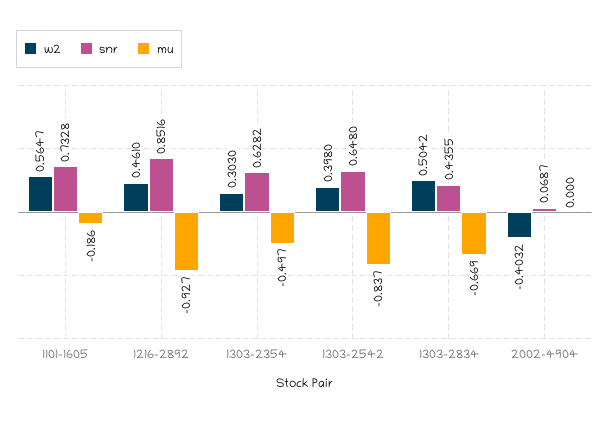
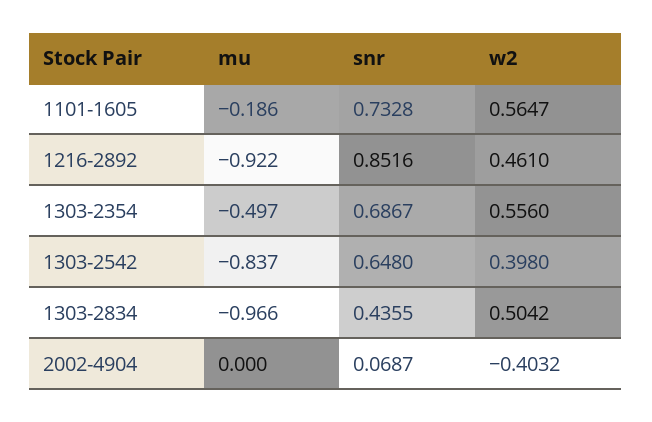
mu, 1216-2892: -0.927 -> -0.922
w2, 1303-2354: 0.303 -> 0.556
snr, 1303-2354: 0.6282 -> 0.6867
mu, 1303-2834: -0.669 -> -0.966

